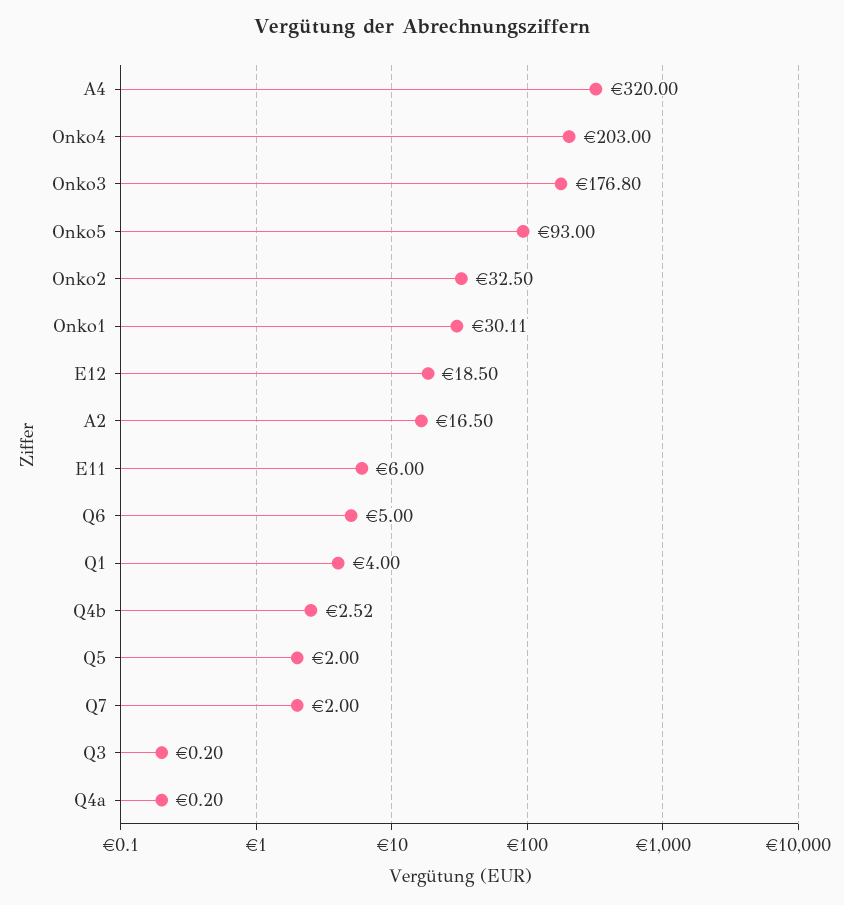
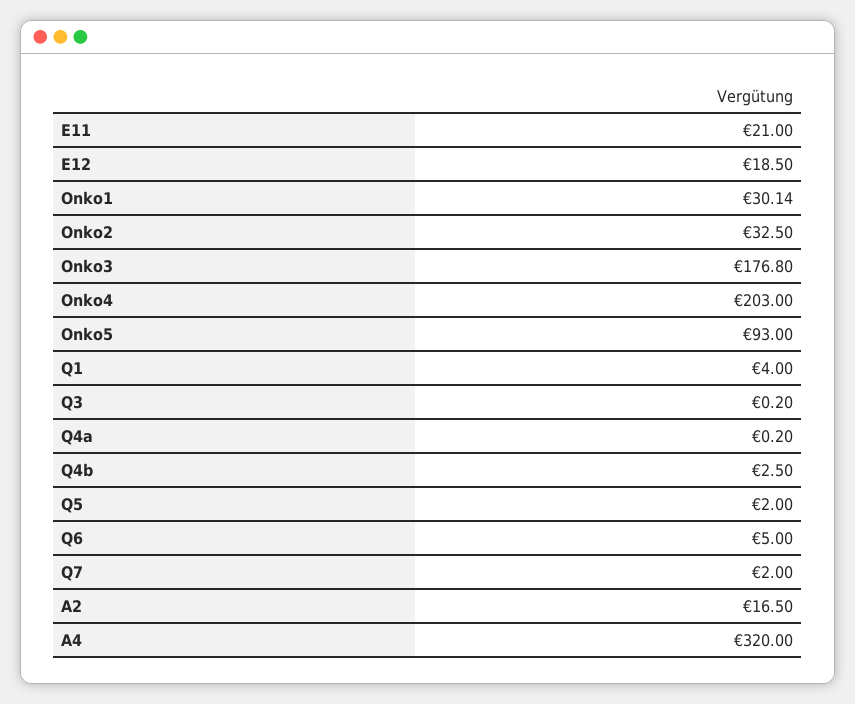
Onko1: 30.11 -> 30.14
E11: 6 -> 21
Q4b: 2.52 -> 2.5

